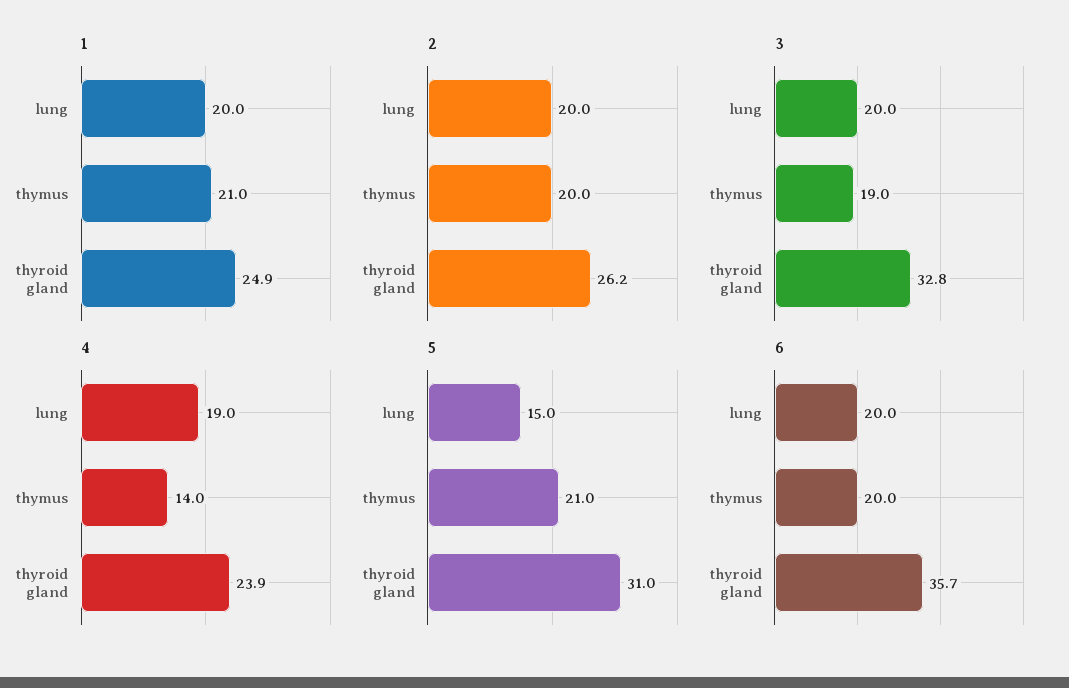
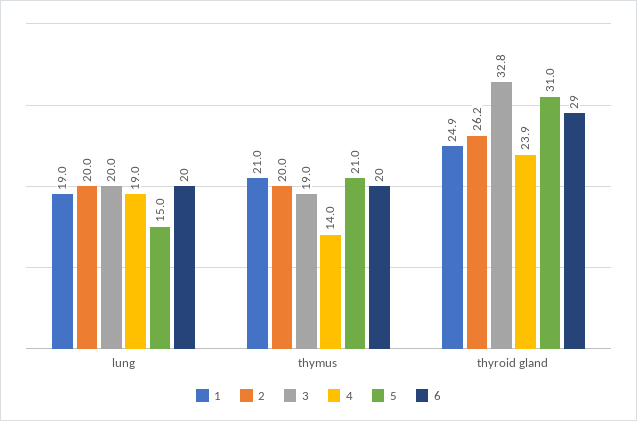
1, lung: 20 -> 19
6, thyroid gland: 35.7 -> 29

